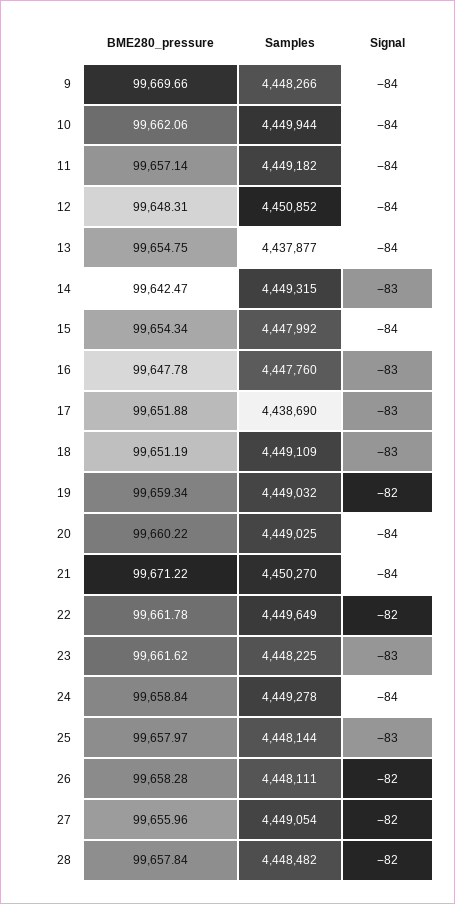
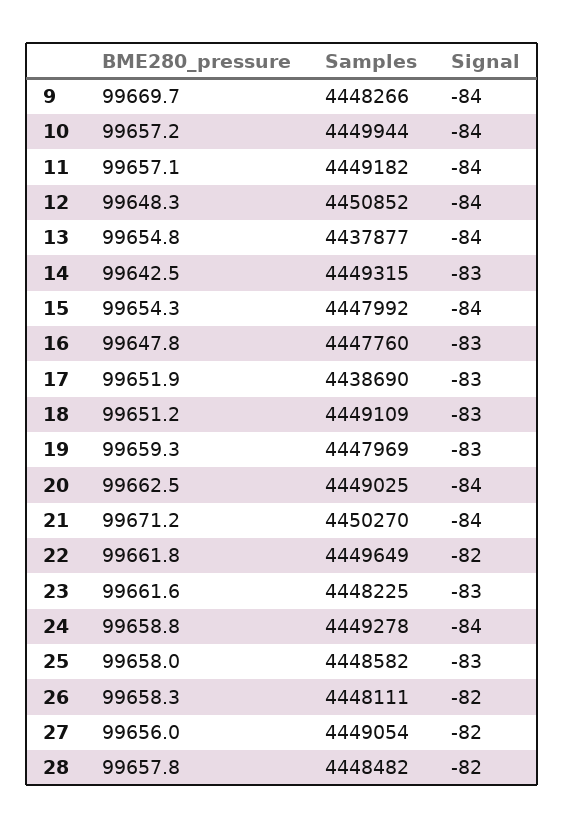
BME280_pressure, 10: 99662.06 -> 99657.2
Samples, 19: 4449032 -> 4447969
Signal, 19: -82 -> -83
BME280_pressure, 20: 99660.22 -> 99662.5
Samples, 25: 4448144 -> 4448582

